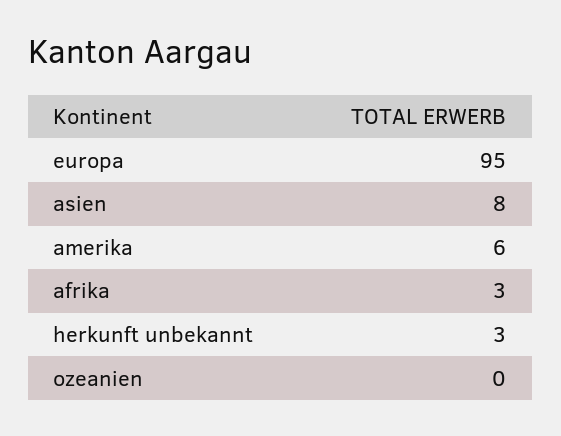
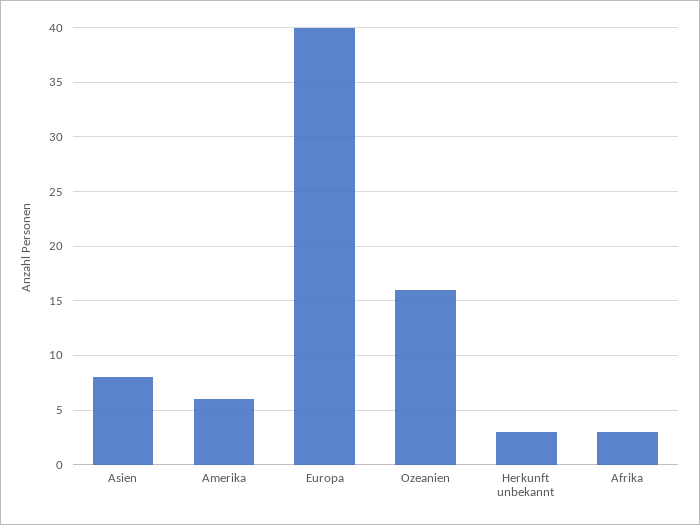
europa: 95 -> 40
ozeanien: 0 -> 16

